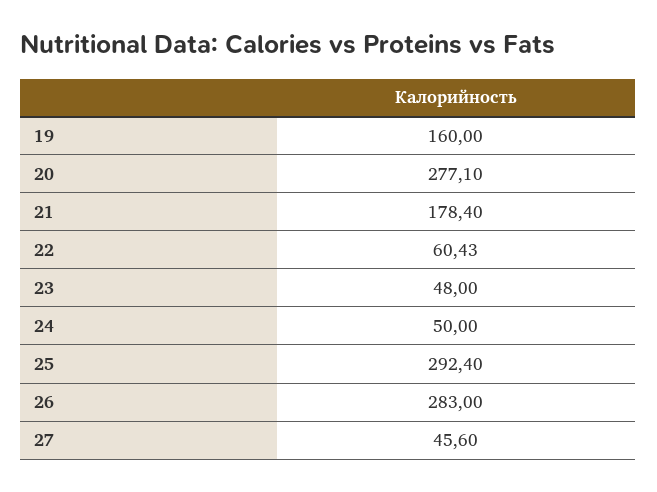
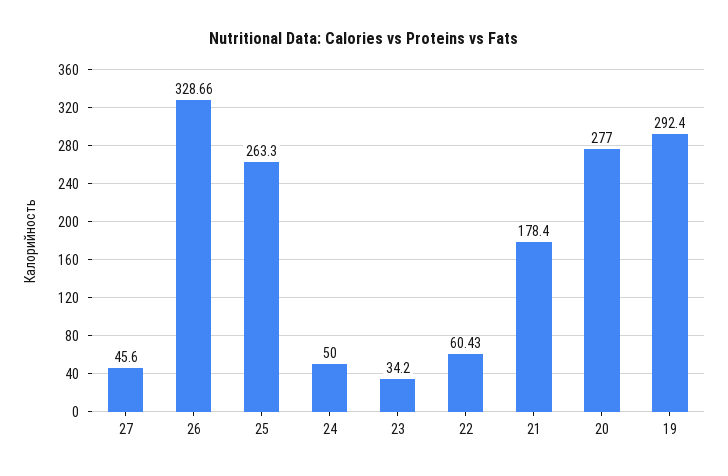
19: 160 -> 292.4
20: 277.1 -> 277
23: 48 -> 34.2
25: 292.4 -> 263.3
26: 283 -> 328.66

